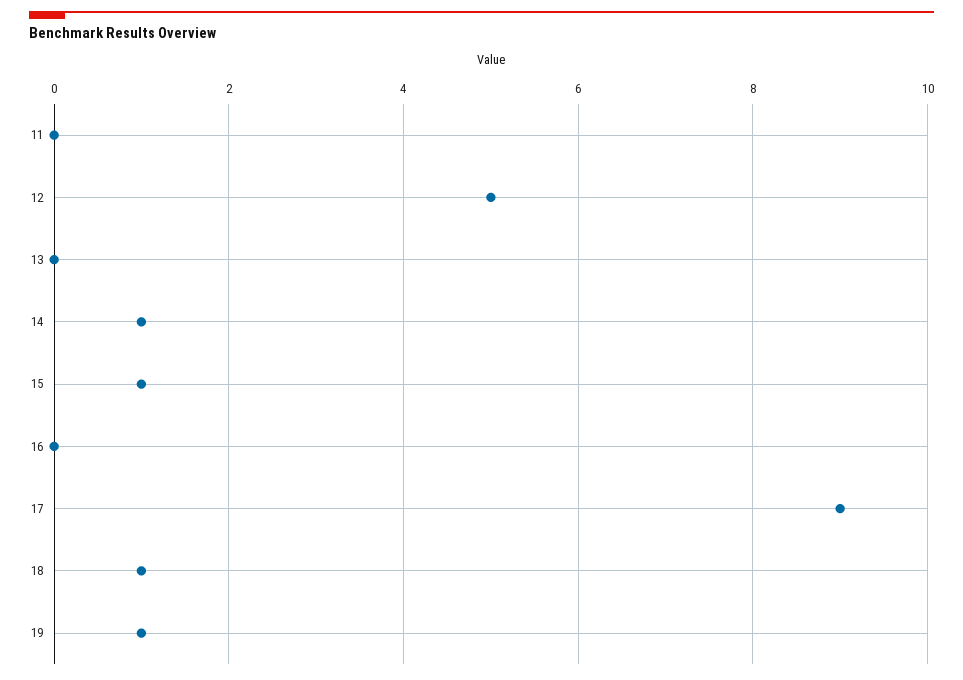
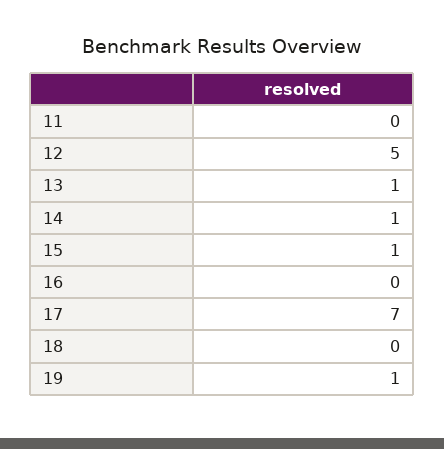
13: 0 -> 1
17: 9 -> 7
18: 1 -> 0

